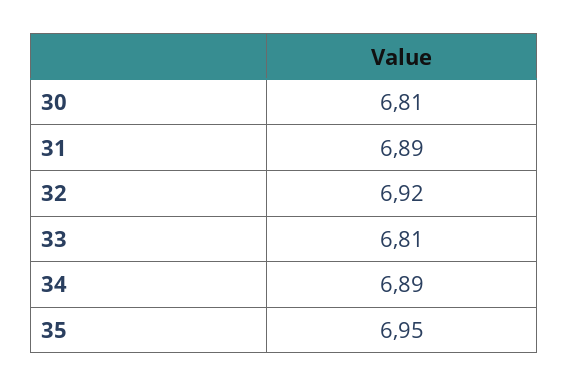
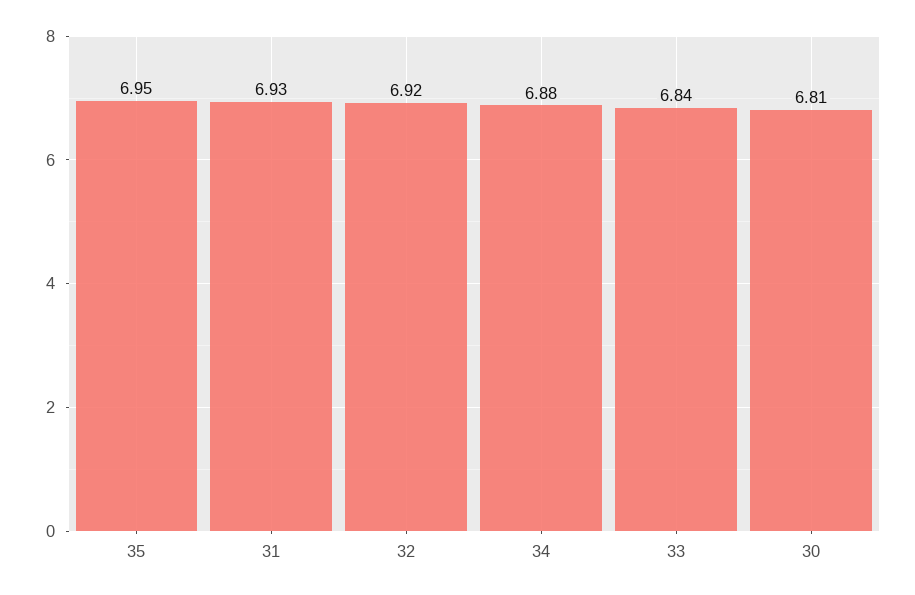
31: 6.89 -> 6.93
33: 6.81 -> 6.84
34: 6.89 -> 6.88

